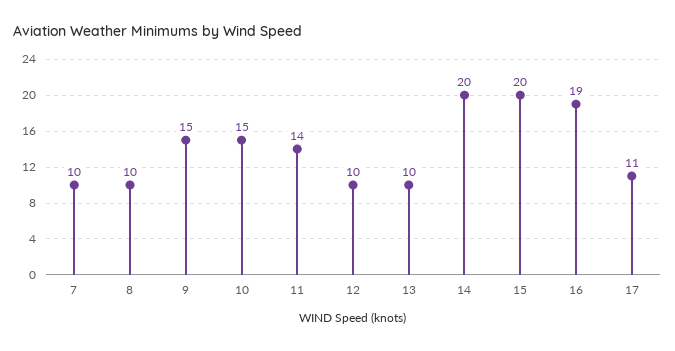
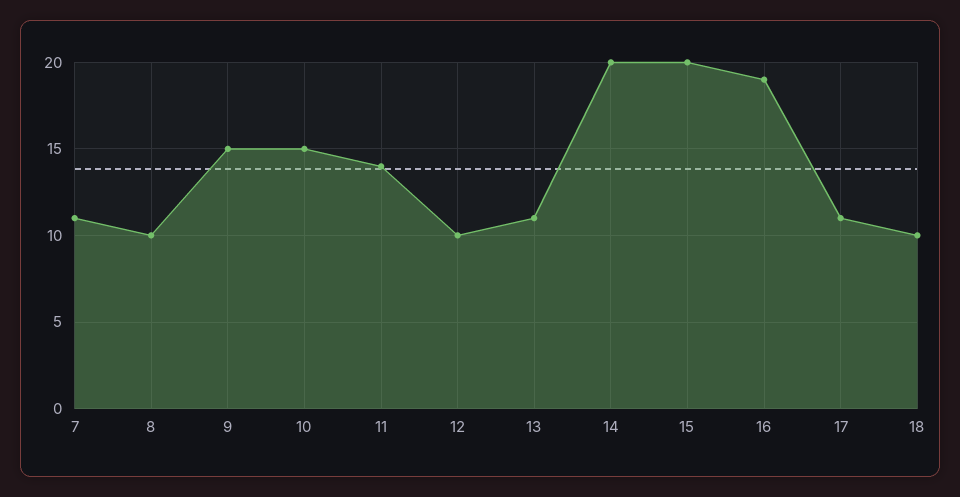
7: 10 -> 11
13: 10 -> 11
18: none -> 10

